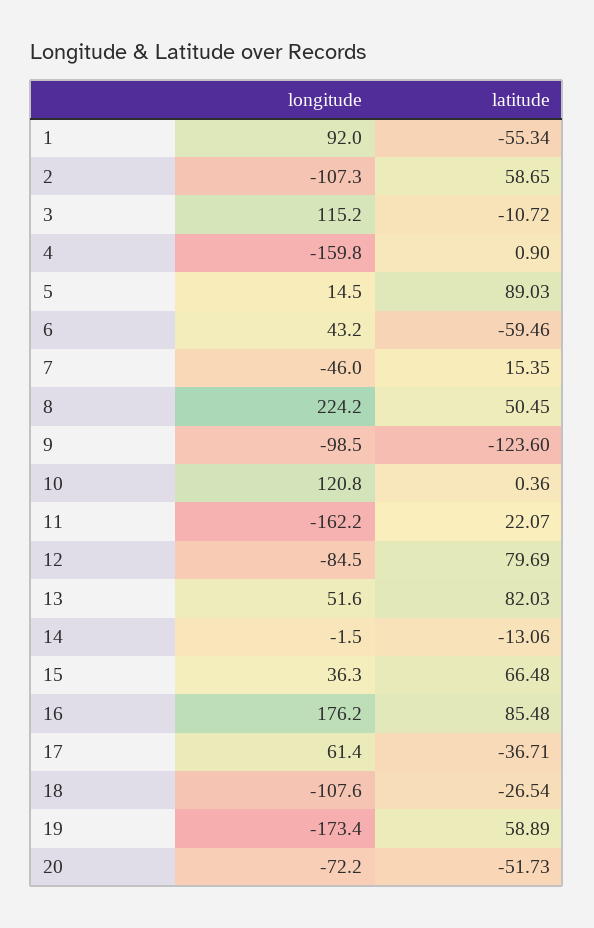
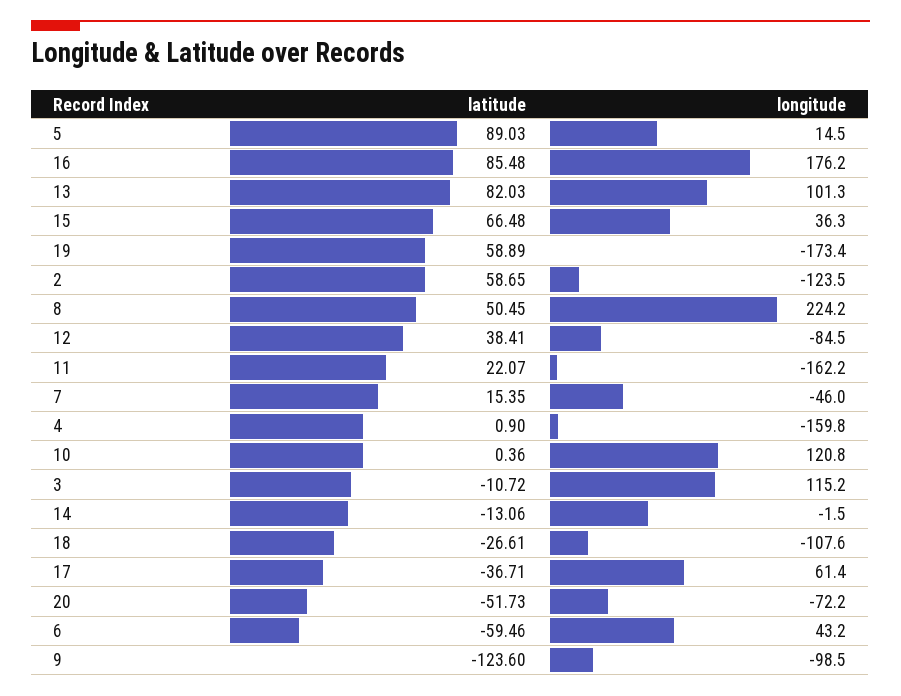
longitude, 1: 92 -> none
latitude, 1: -55.34 -> none
longitude, 2: -107.3 -> -123.5
latitude, 12: 79.69 -> 38.41
longitude, 13: 51.6 -> 101.3
latitude, 18: -26.54 -> -26.61

